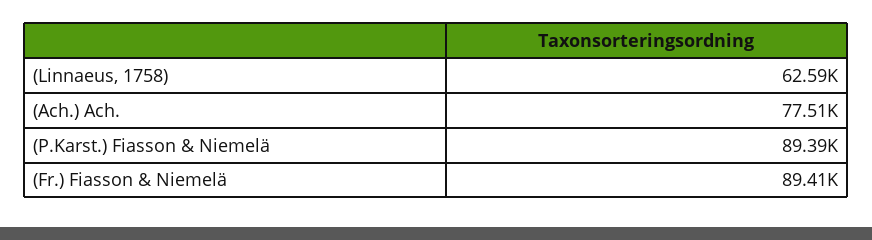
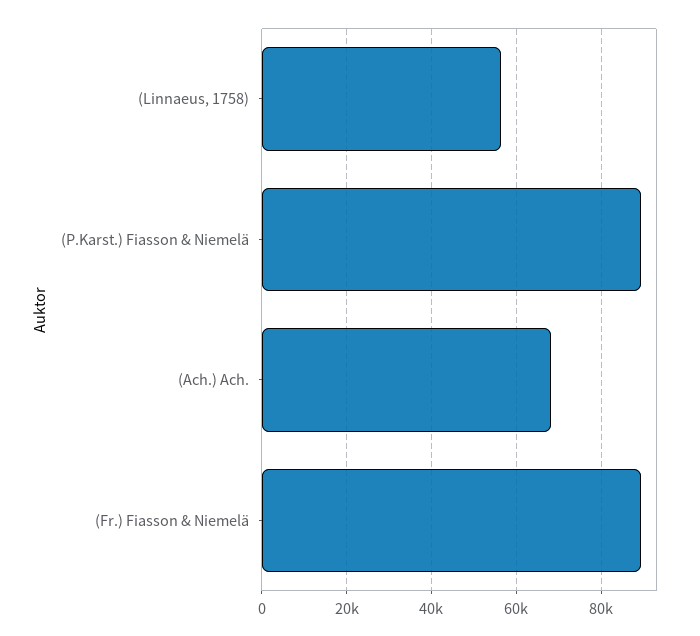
(Linnaeus, 1758): 62590 -> 56000
(Ach.) Ach.: 77510 -> 68000

